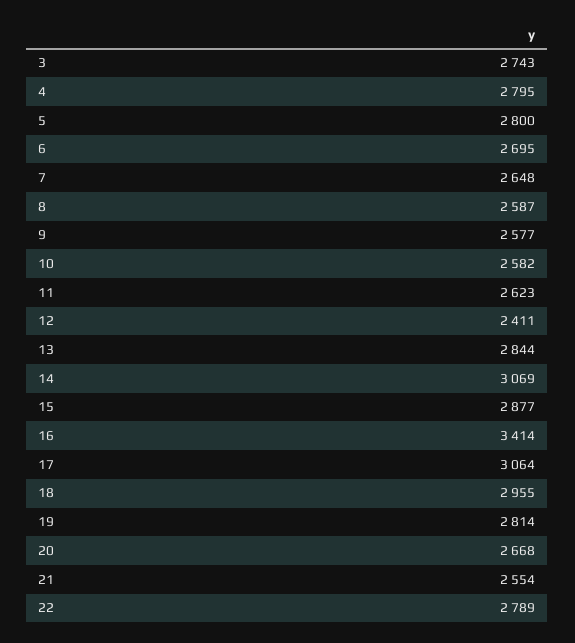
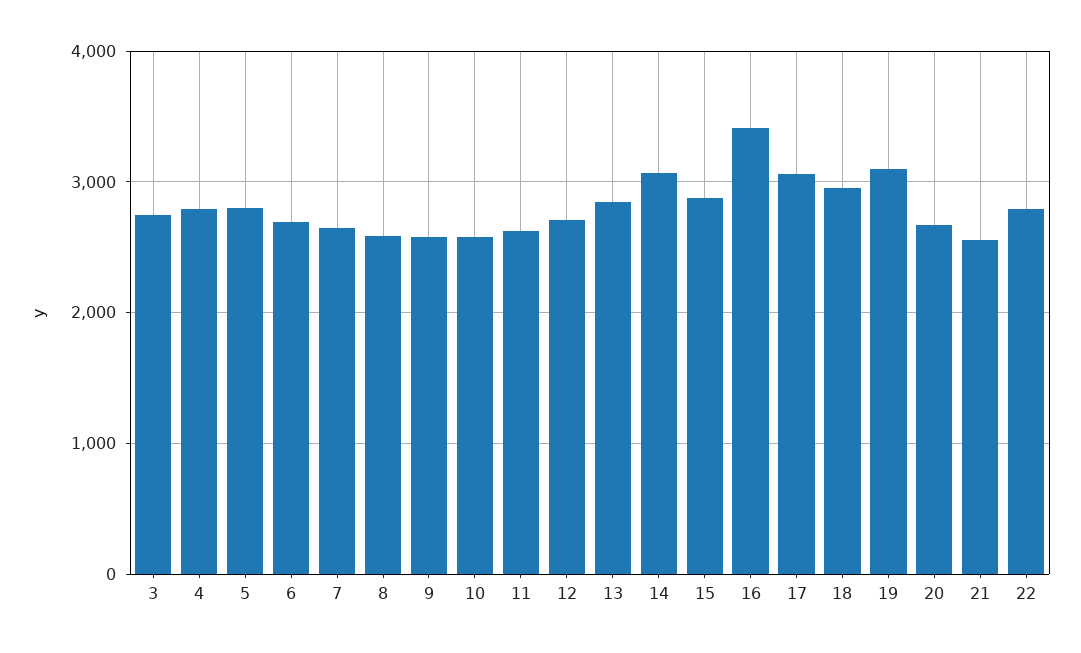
12: 2411 -> 2700
19: 2814 -> 3100

